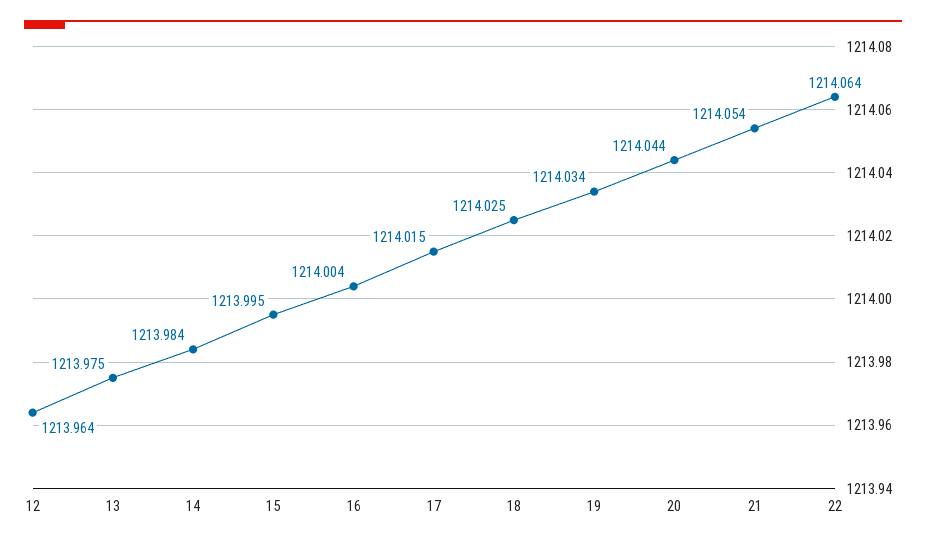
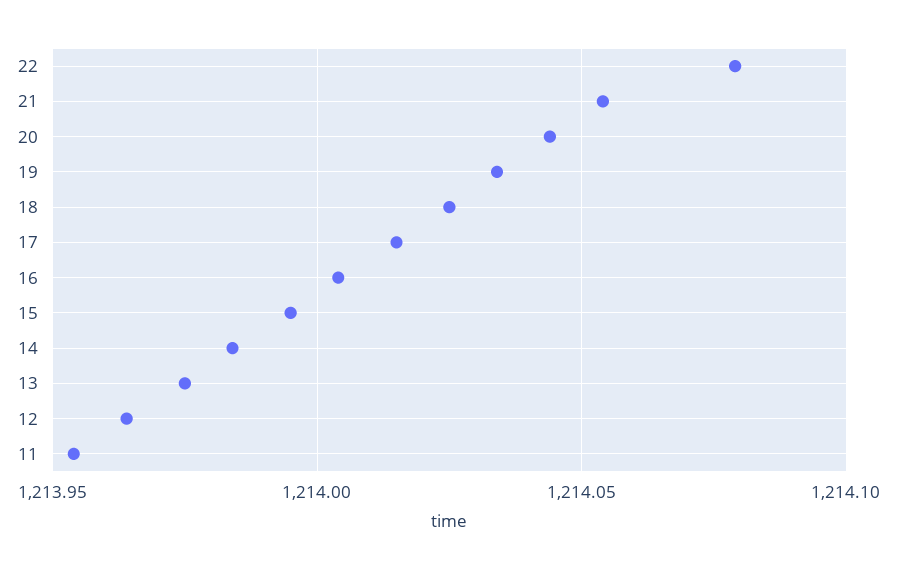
22: 1214.064 -> 1214.08
11: none -> 1213.955

